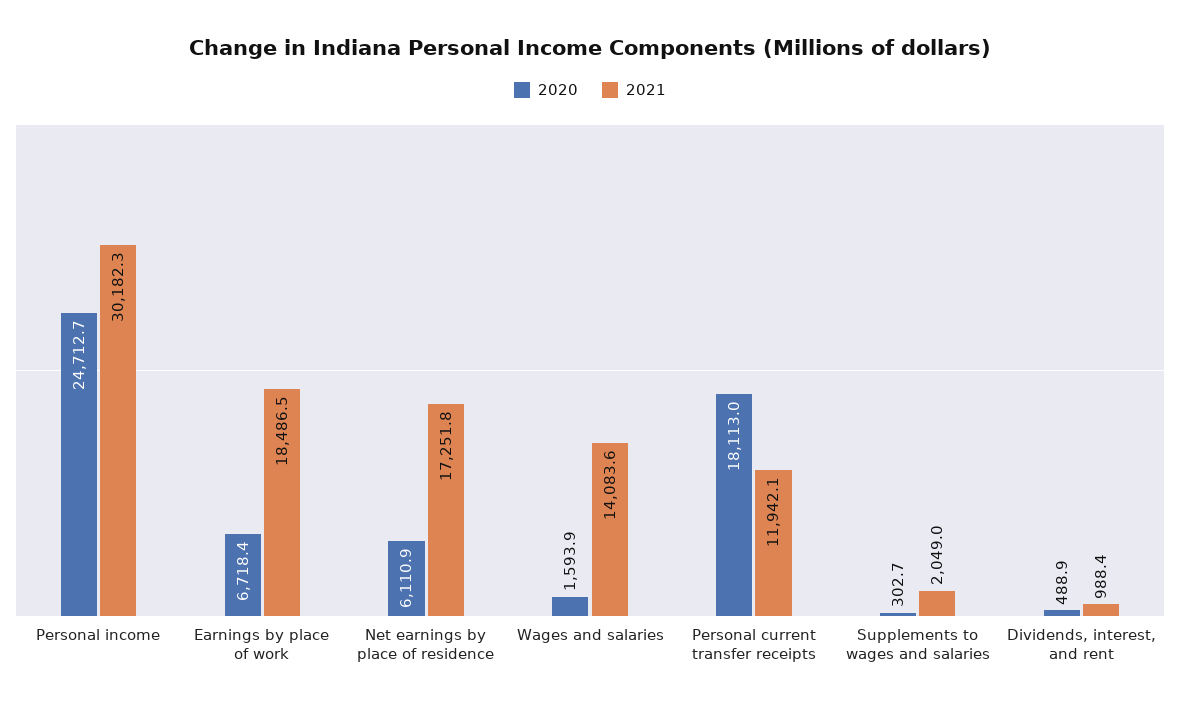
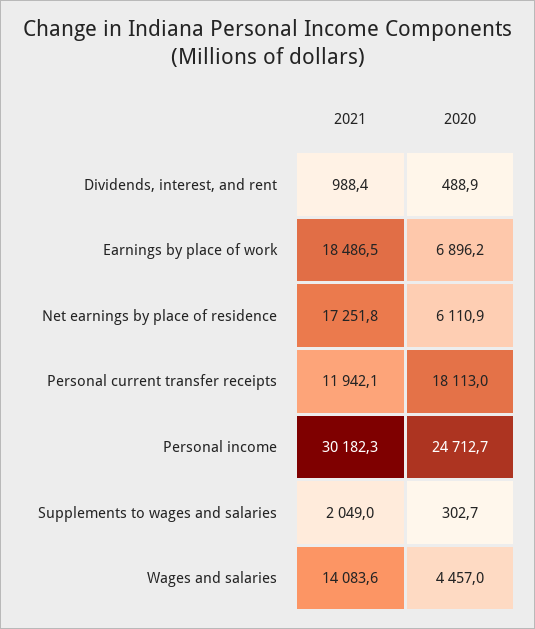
2020, Earnings by place of work: 6718.4 -> 6896.2
2020, Wages and salaries: 1593.9 -> 4457

